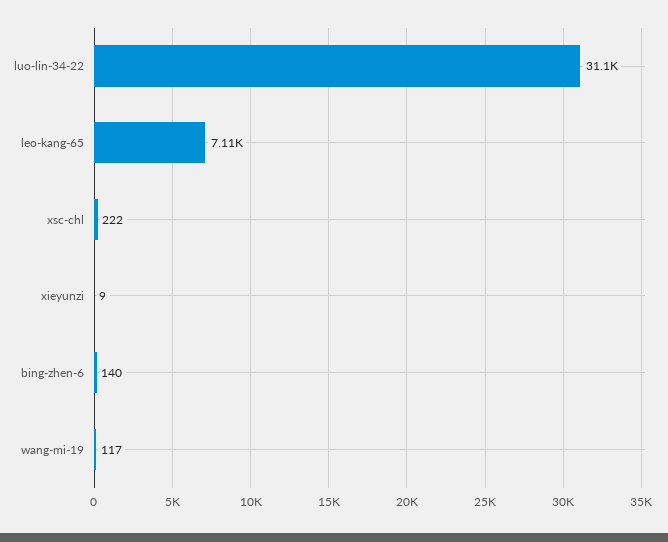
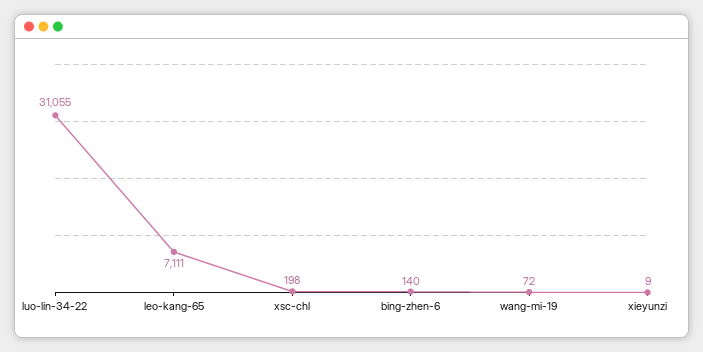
xsc-chl: 222 -> 198
wang-mi-19: 117 -> 72

